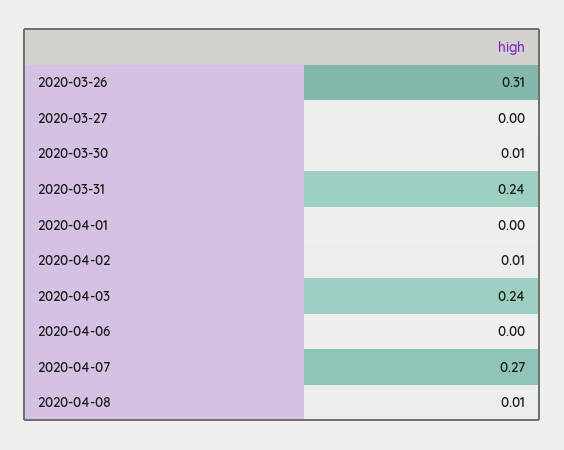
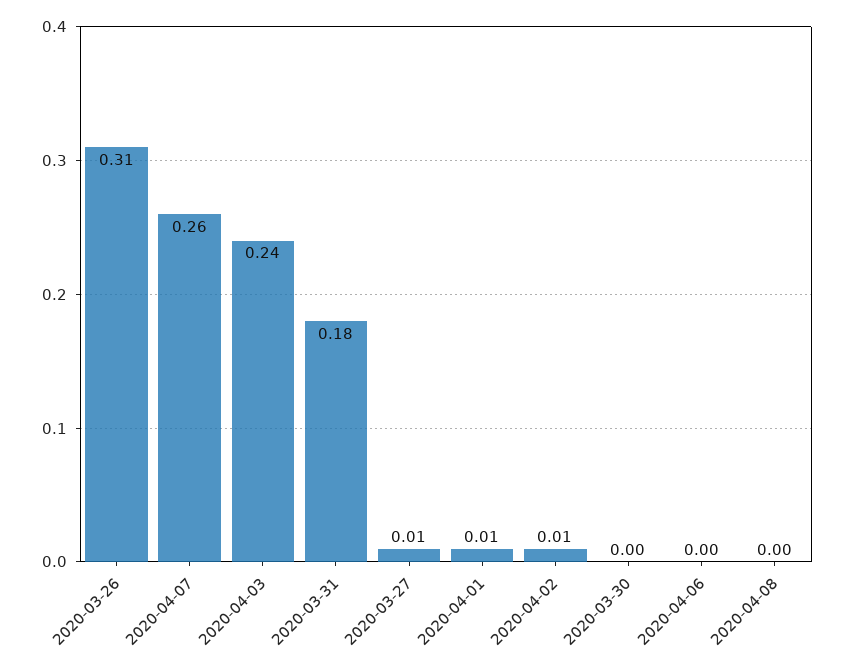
2020-03-27: 0 -> 0.01
2020-03-30: 0.01 -> 0
2020-03-31: 0.24 -> 0.18
2020-04-01: 0 -> 0.01
2020-04-07: 0.27 -> 0.26
2020-04-08: 0.01 -> 0

